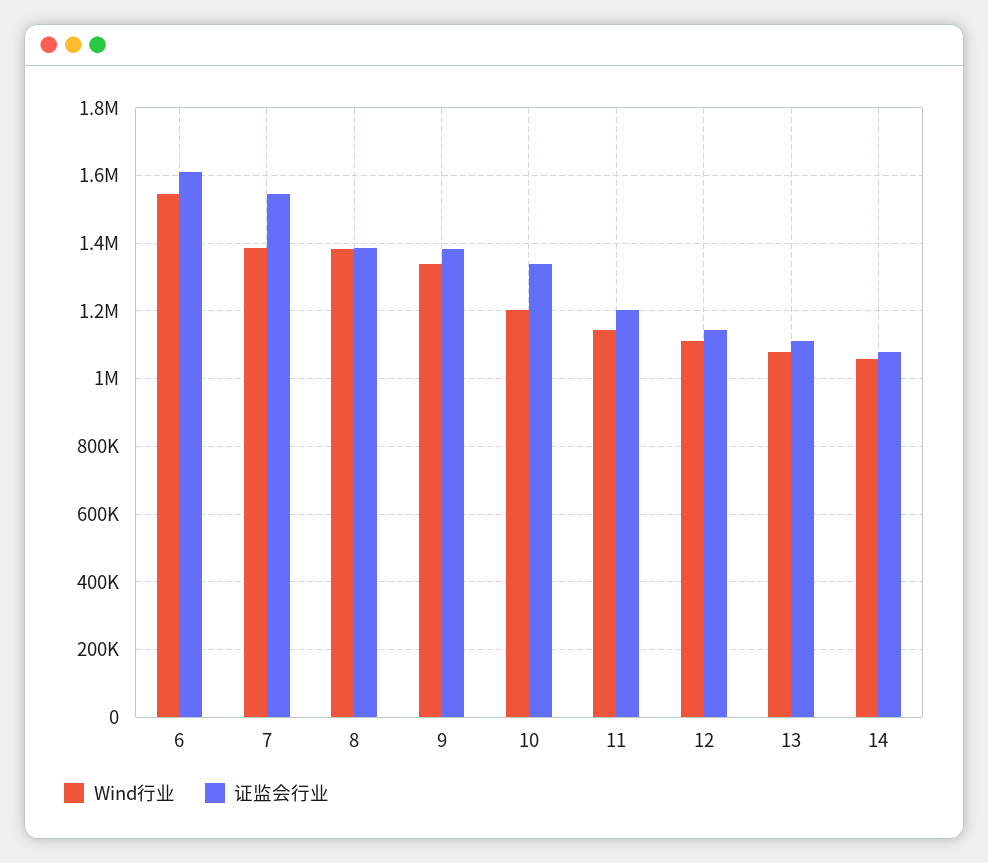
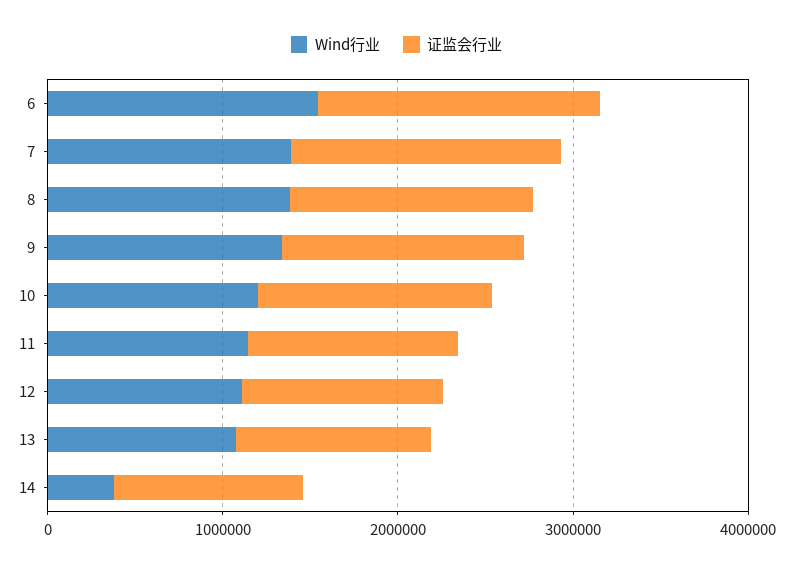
Wind行业, 14: 1060000 -> 400000

